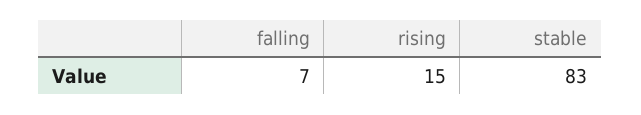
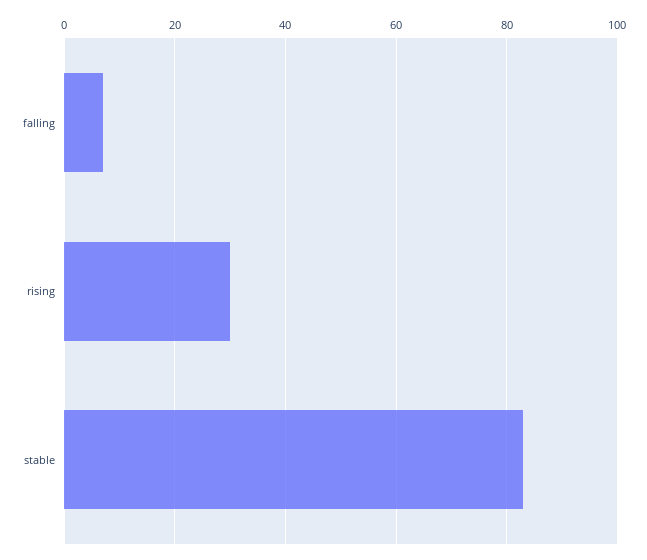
rising: 15 -> 30

